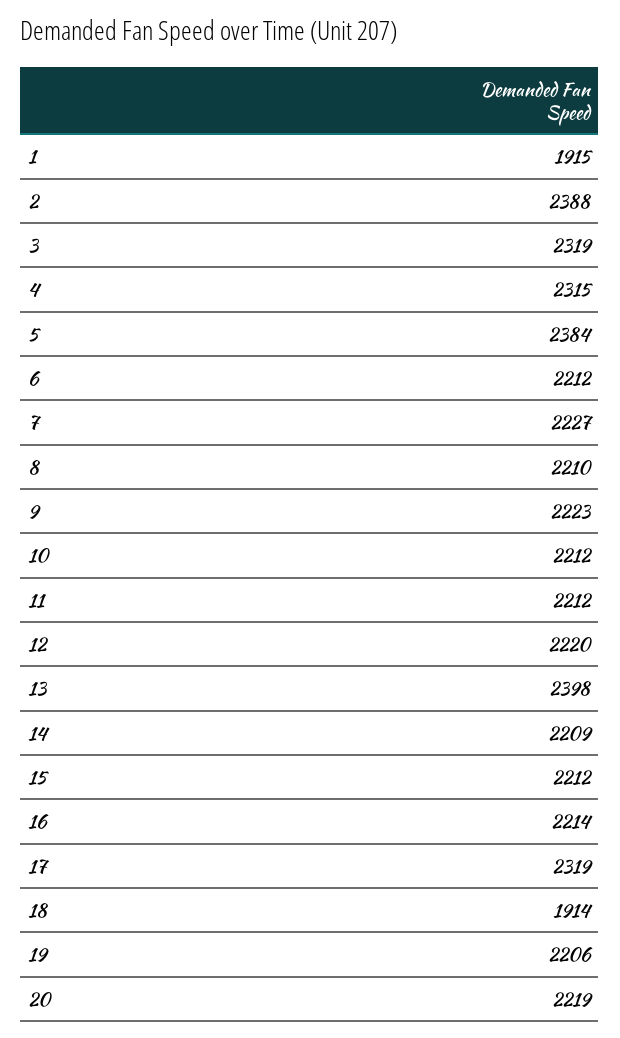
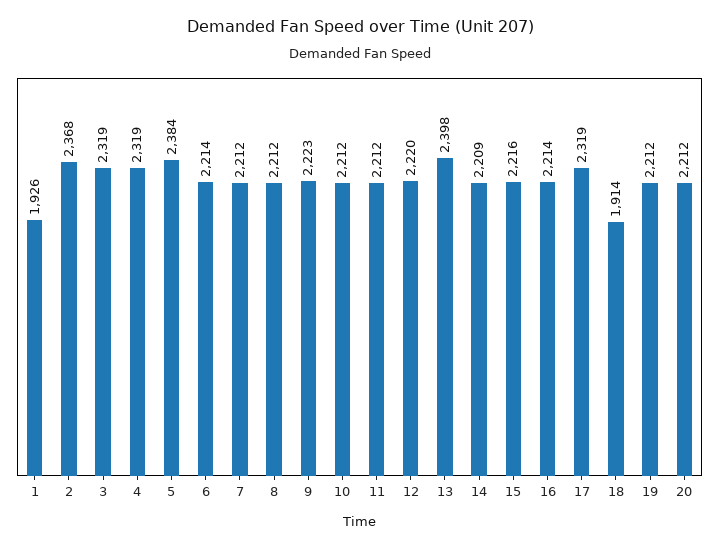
1: 1915 -> 1926
2: 2388 -> 2368
4: 2315 -> 2319
6: 2212 -> 2214
7: 2227 -> 2212
8: 2210 -> 2212
15: 2212 -> 2216
19: 2206 -> 2212
20: 2219 -> 2212

